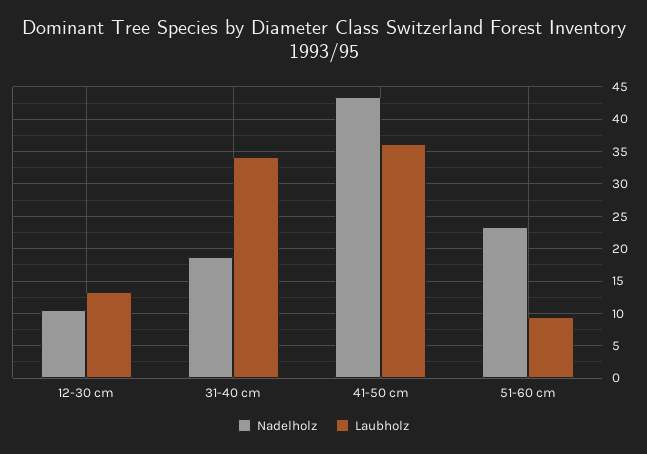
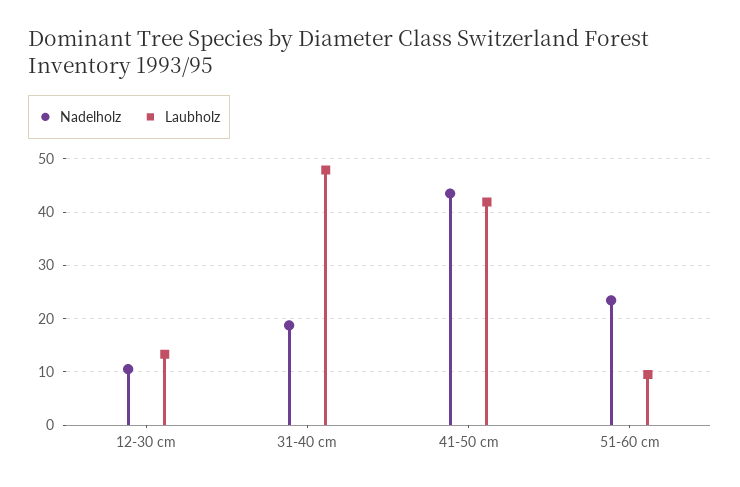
Laubholz, 31-40 cm: 34 -> 48
Laubholz, 41-50 cm: 36 -> 42

